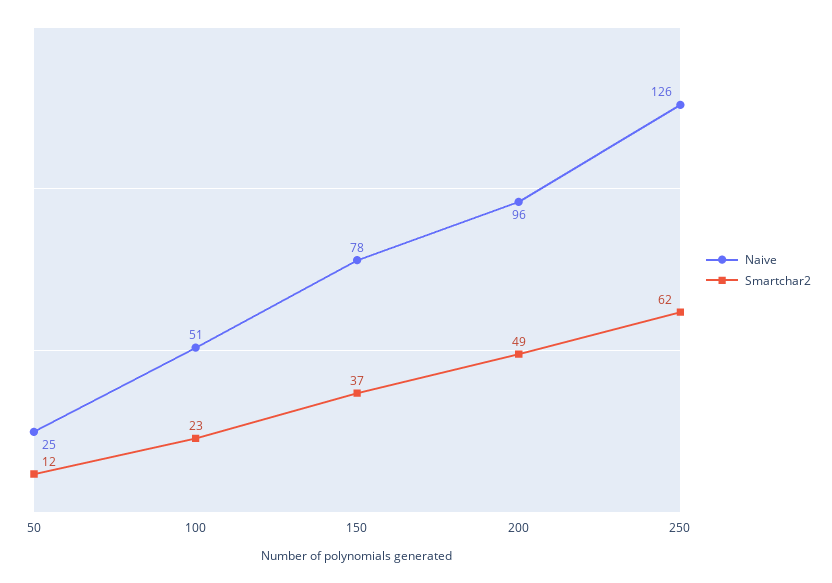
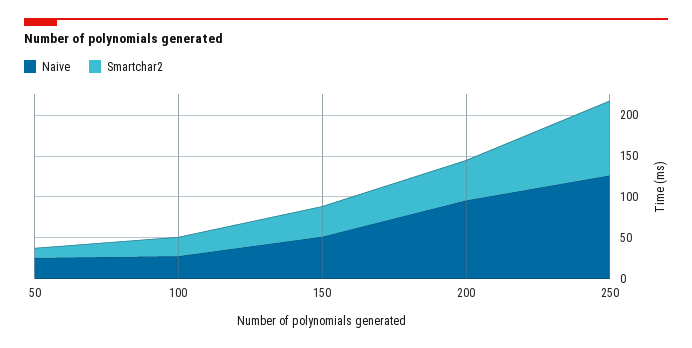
Naive, 100: 51 -> 30
Naive, 150: 78 -> 50
Smartchar2, 250: 62 -> 90

